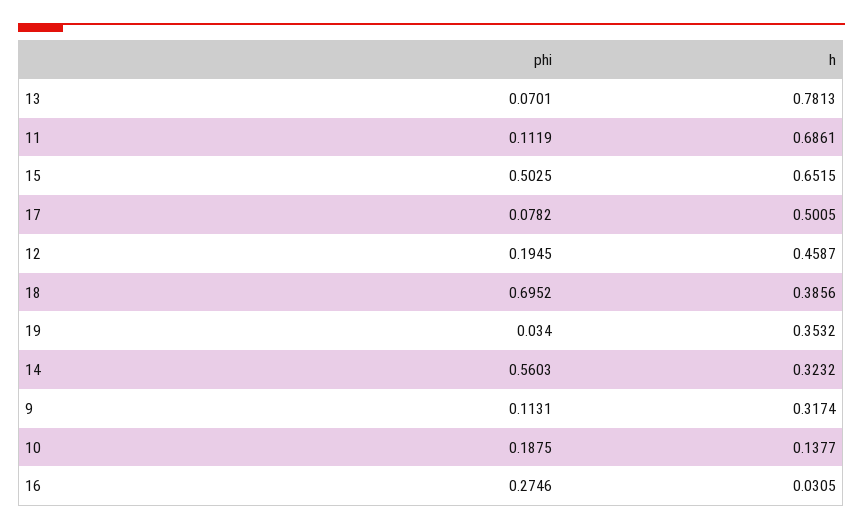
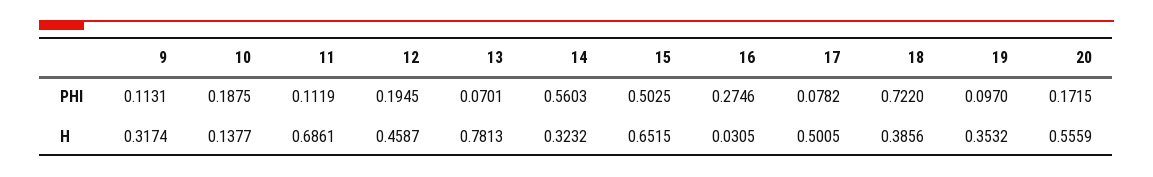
phi, 18: 0.6952 -> 0.722
phi, 19: 0.034 -> 0.097
phi, 20: none -> 0.1715
h, 20: none -> 0.5559

